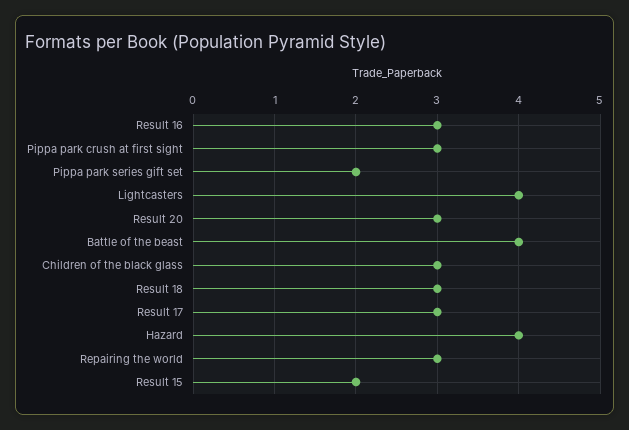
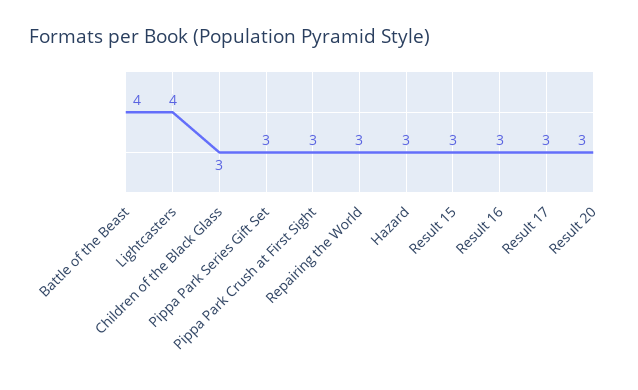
Pippa park series gift set: 2 -> 3
Result 18: 3 -> none
Hazard: 4 -> 3
Result 15: 2 -> 3

